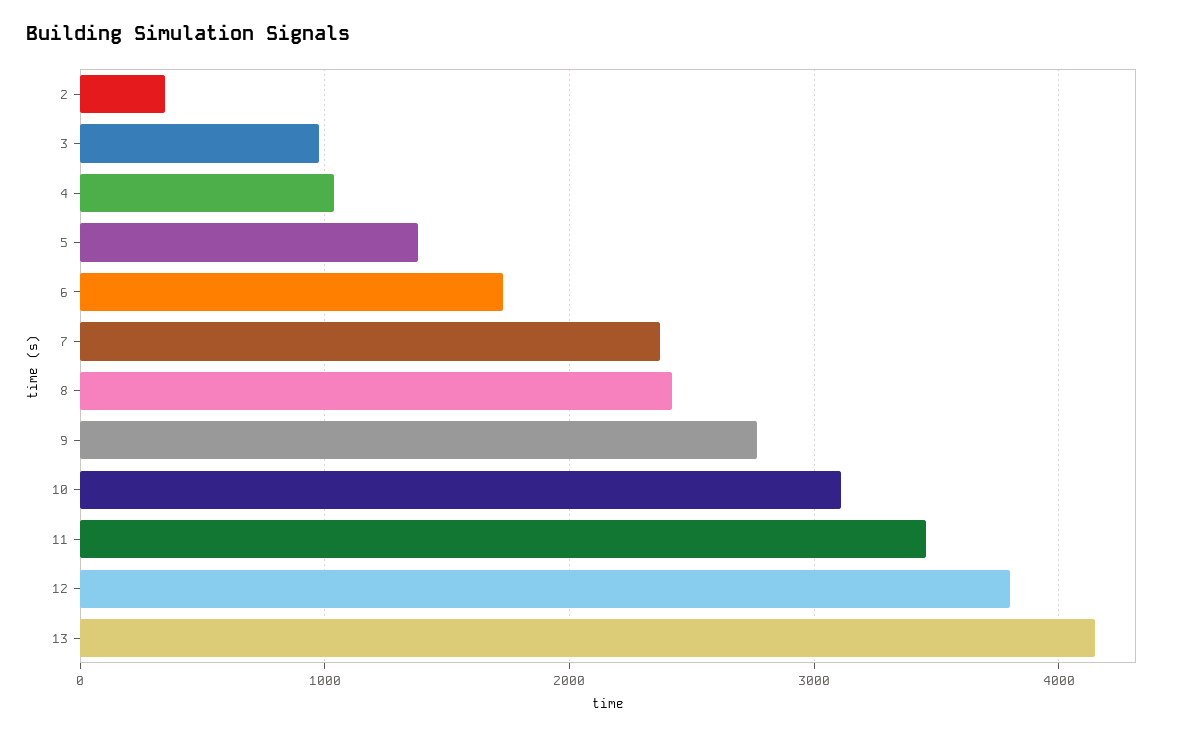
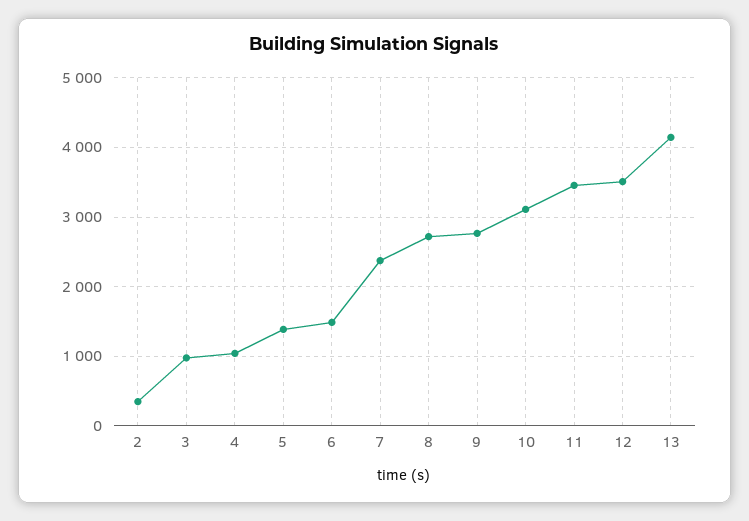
6: 1700 -> 1500
8: 2400 -> 2700
12: 3800 -> 3500

